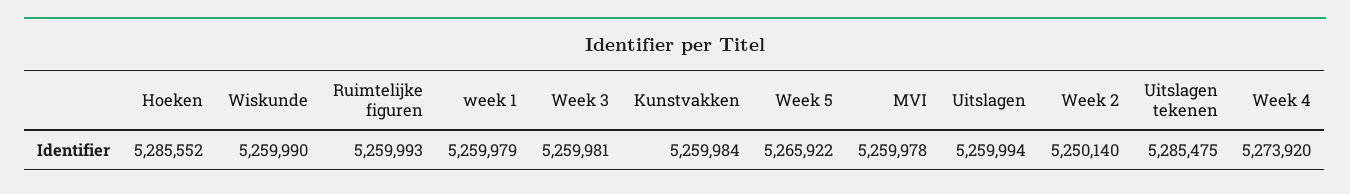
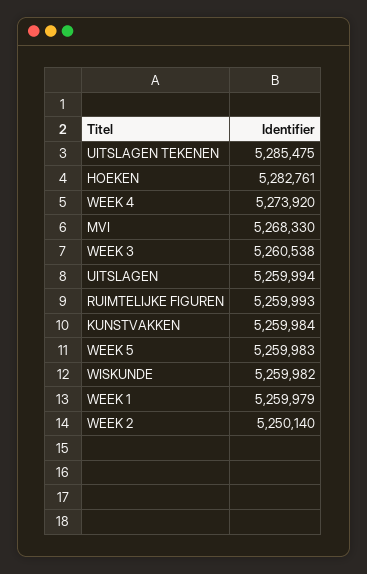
Hoeken: 5285552 -> 5282761
Wiskunde: 5259990 -> 5259982
Week 3: 5259981 -> 5260538
Week 5: 5265922 -> 5259983
MVI: 5259978 -> 5268330

